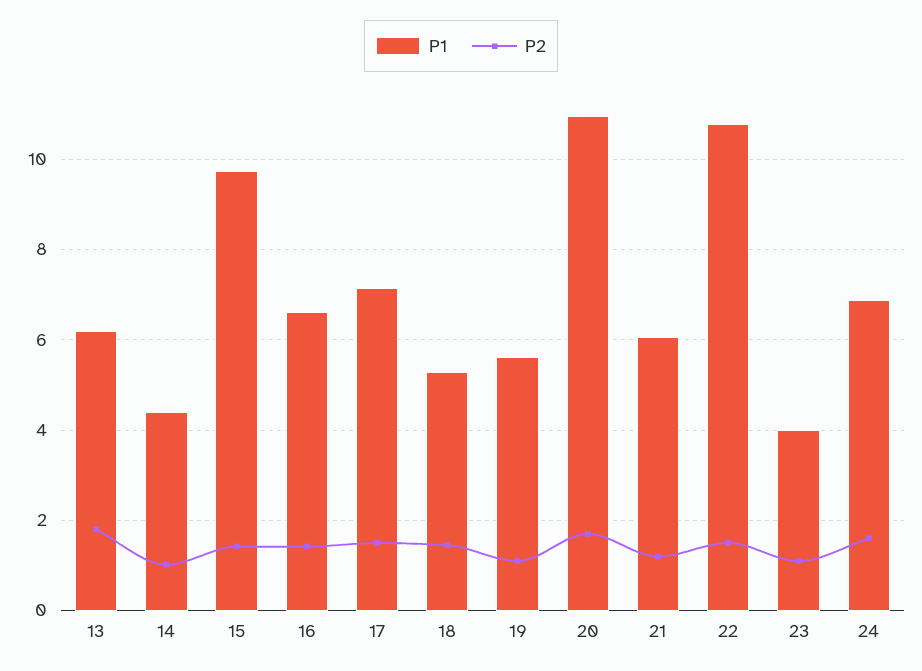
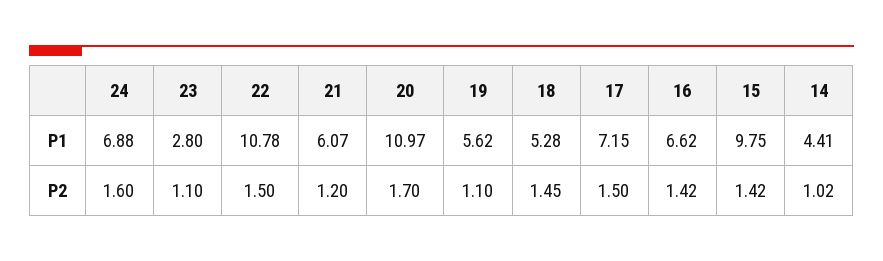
P1, 13: 6.2 -> none
P2, 13: 1.8 -> none
P1, 23: 4 -> 2.8

